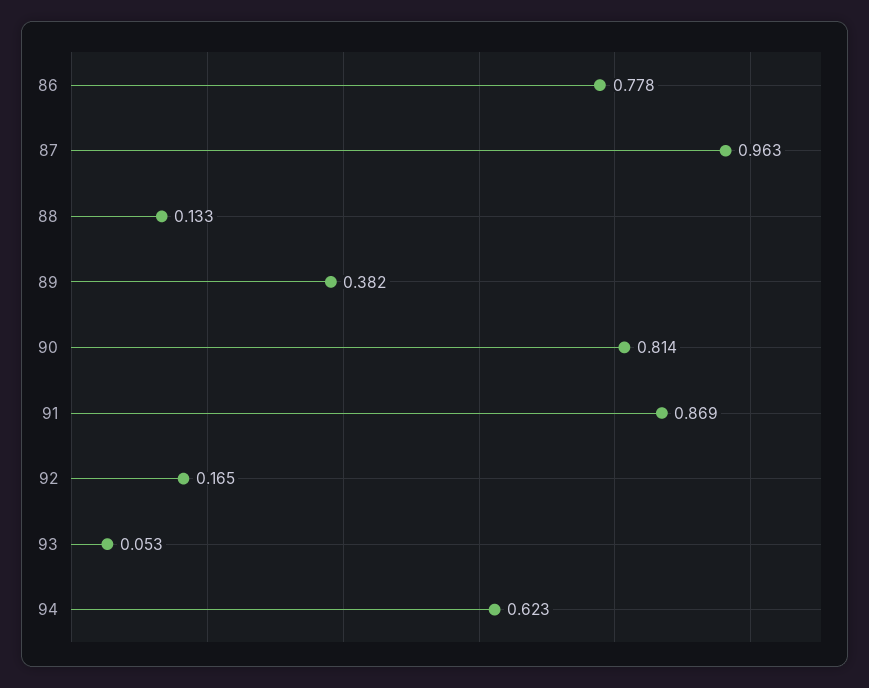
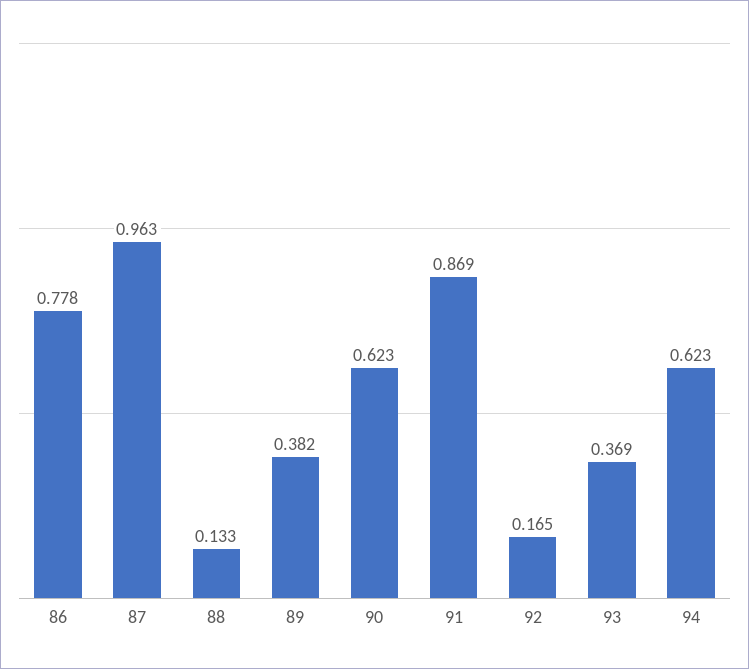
90: 0.814 -> 0.623
93: 0.053 -> 0.369

